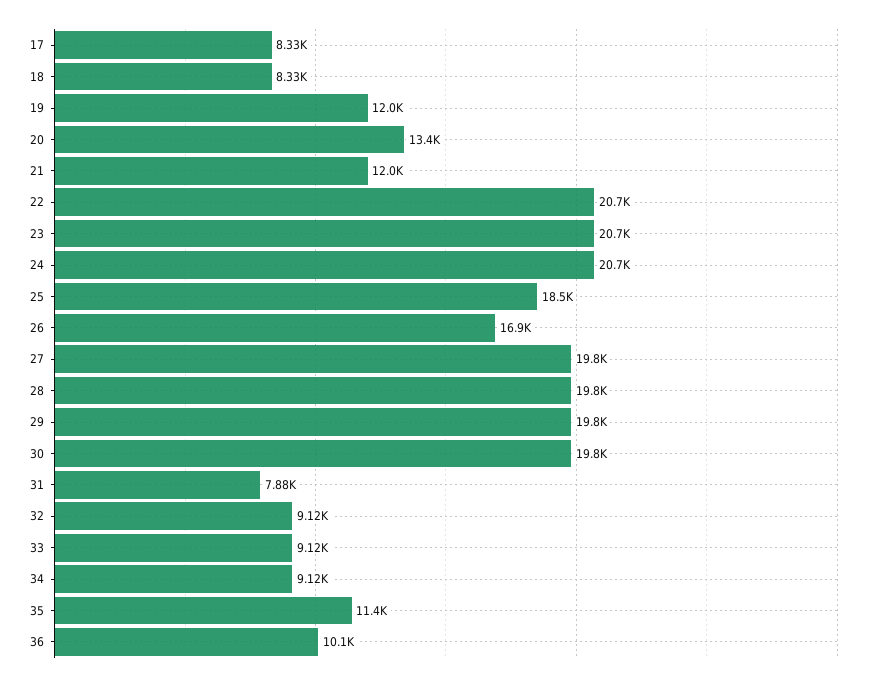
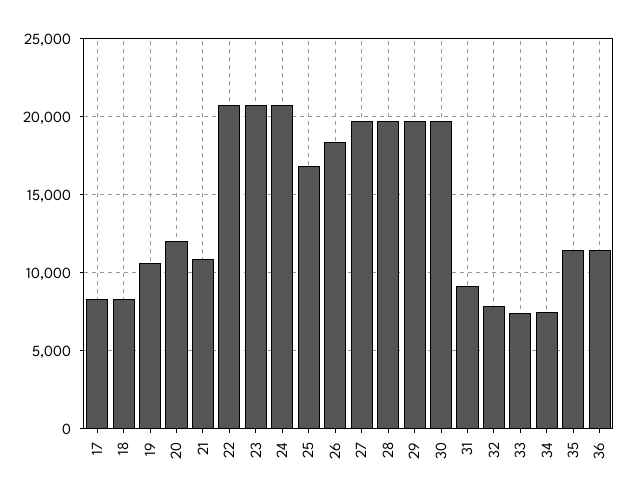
19: 12000 -> 10500
20: 13400 -> 12000
21: 12000 -> 11000
25: 18500 -> 17000
26: 16900 -> 18500
31: 7880 -> 9000
32: 9120 -> 8000
33: 9120 -> 7500
34: 9120 -> 7500
36: 10100 -> 11500

